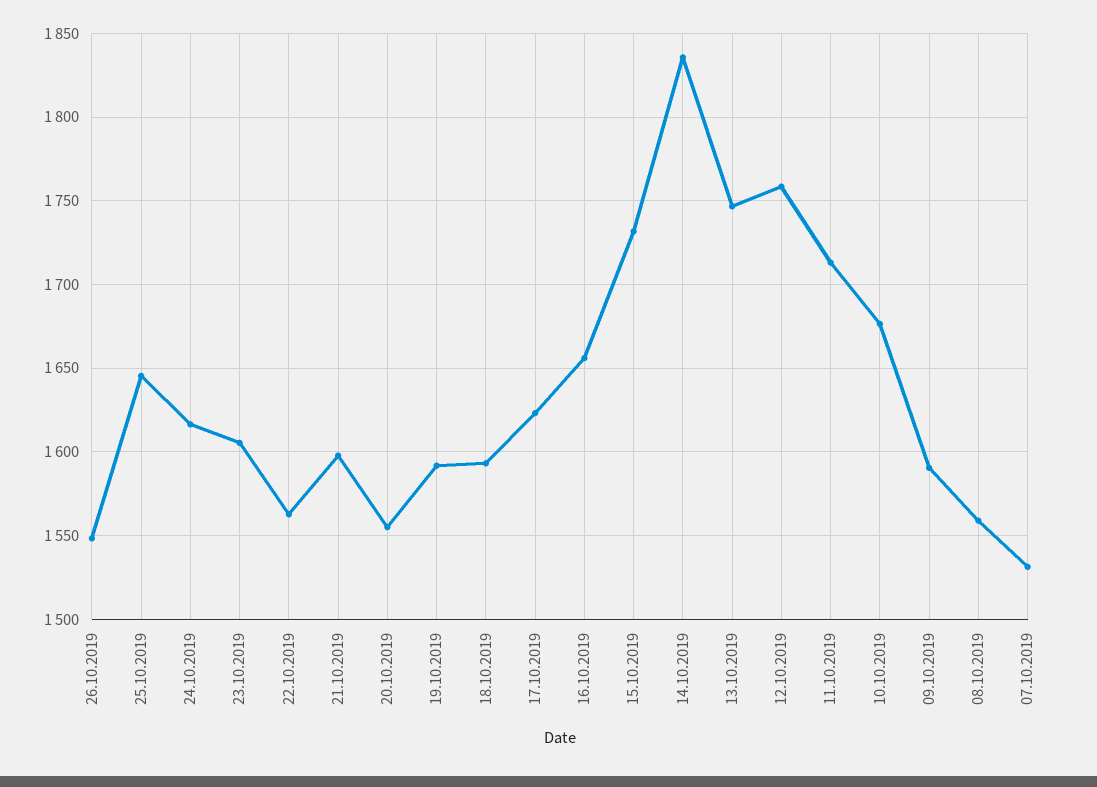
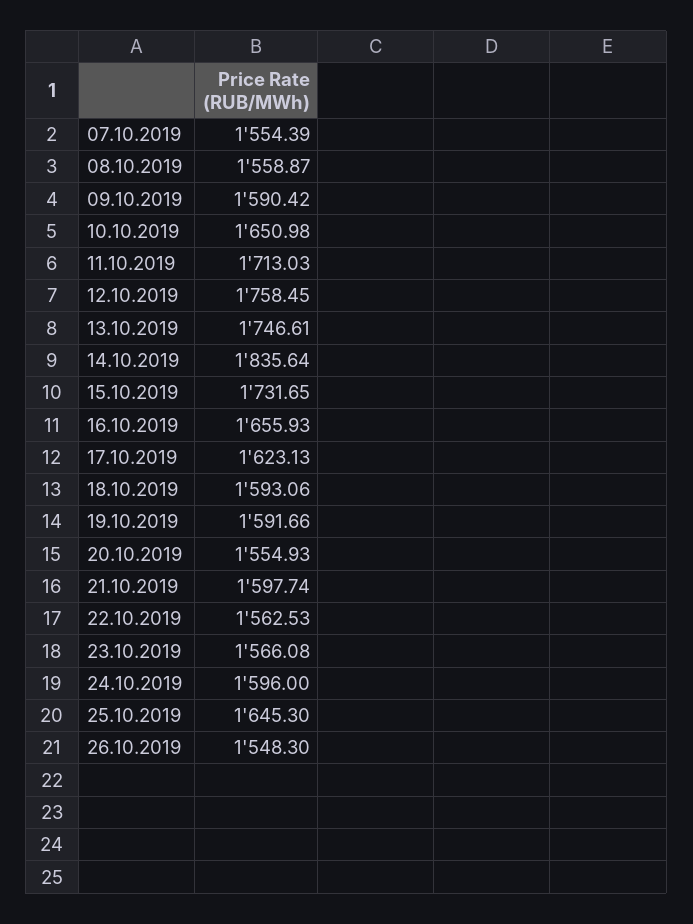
24.10.2019: 1615 -> 1596
23.10.2019: 1605 -> 1566.08
10.10.2019: 1675 -> 1650.98
07.10.2019: 1530 -> 1554.39

